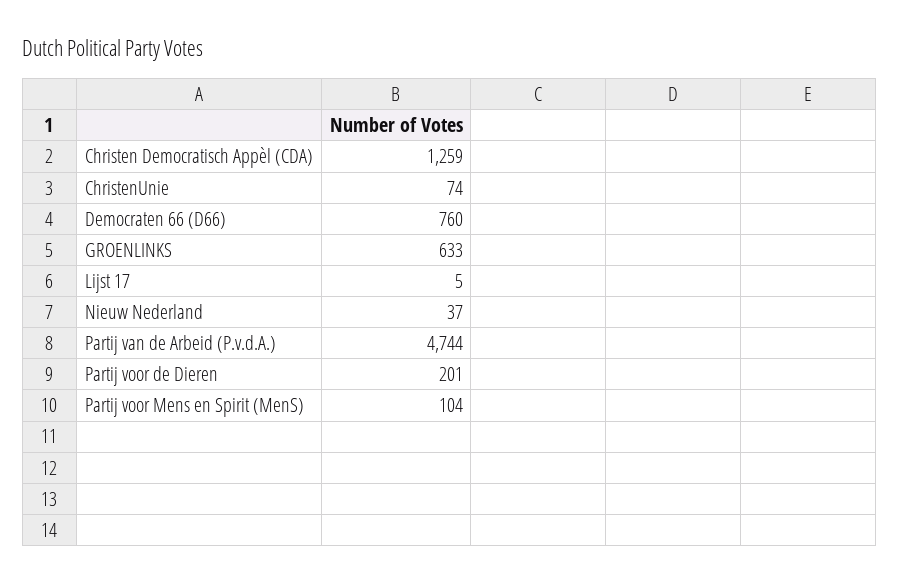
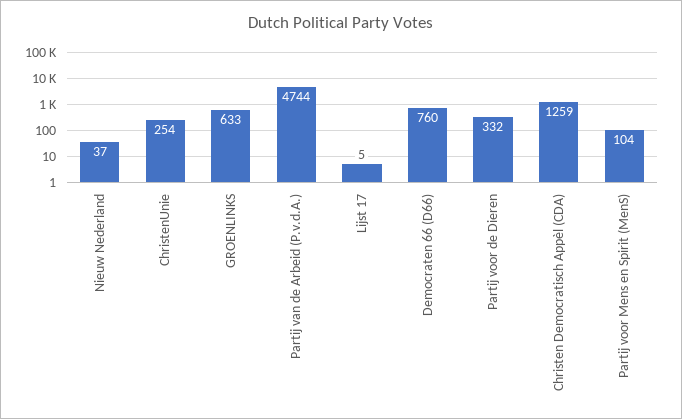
ChristenUnie: 74 -> 254
Partij voor de Dieren: 201 -> 332

